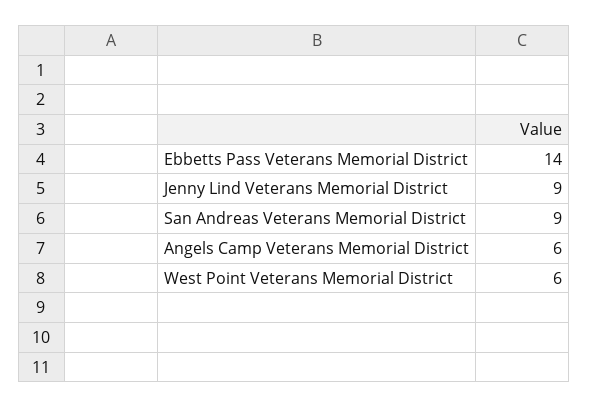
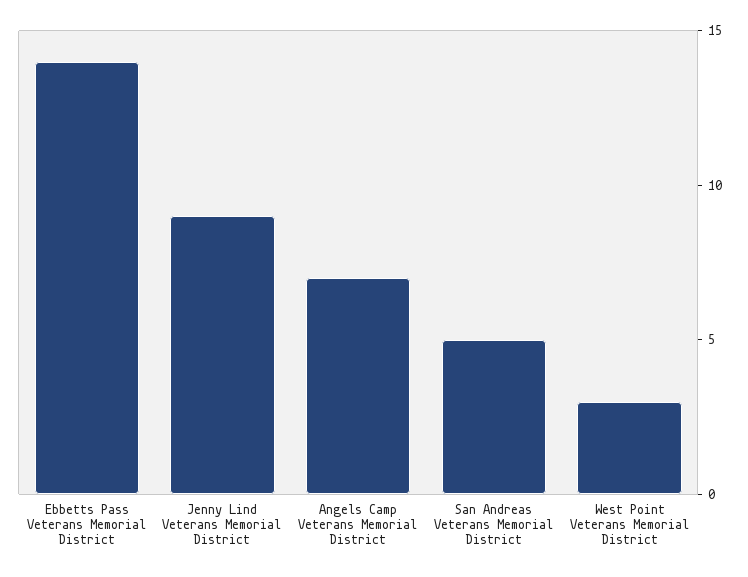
San Andreas Veterans Memorial District: 9 -> 5
Angels Camp Veterans Memorial District: 6 -> 7
West Point Veterans Memorial District: 6 -> 3

